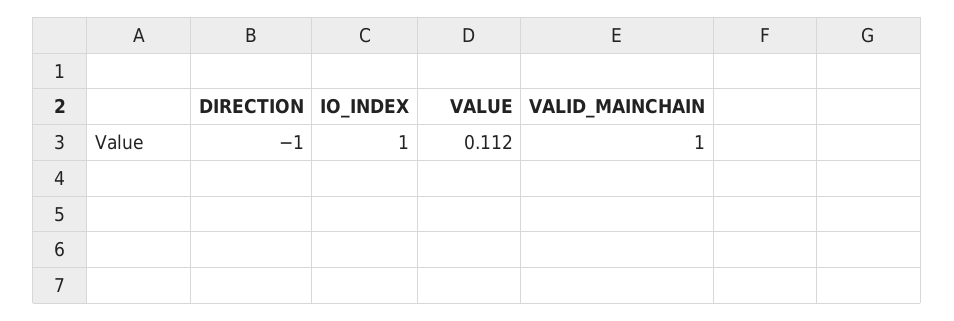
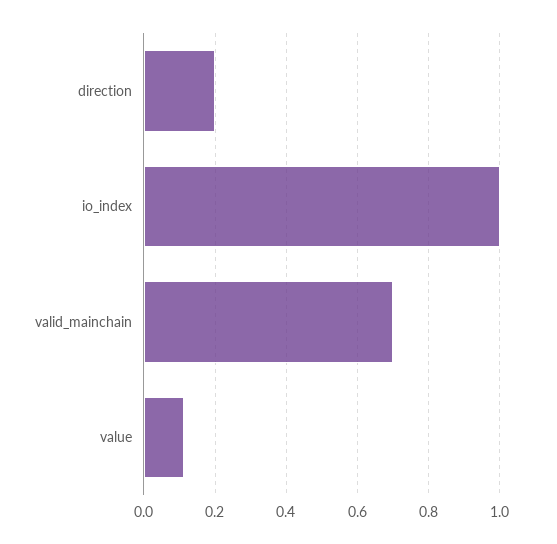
DIRECTION: -1 -> 0.2
VALID_MAINCHAIN: 1 -> 0.7

